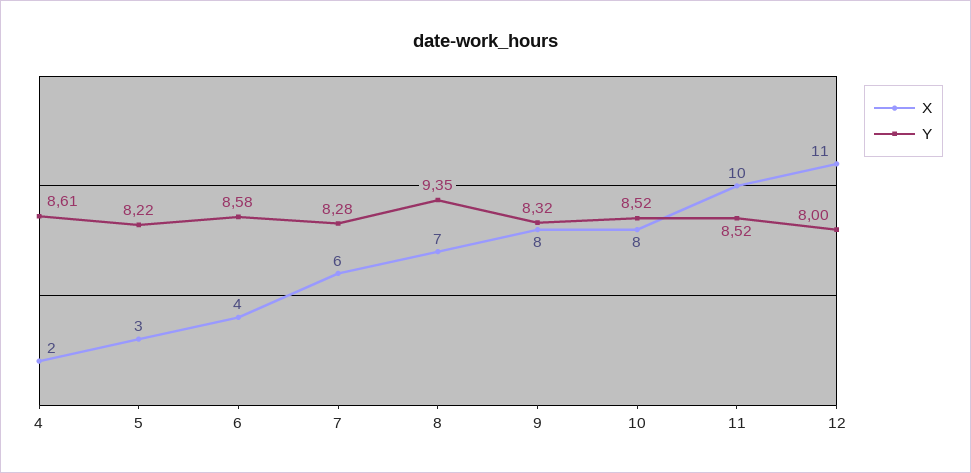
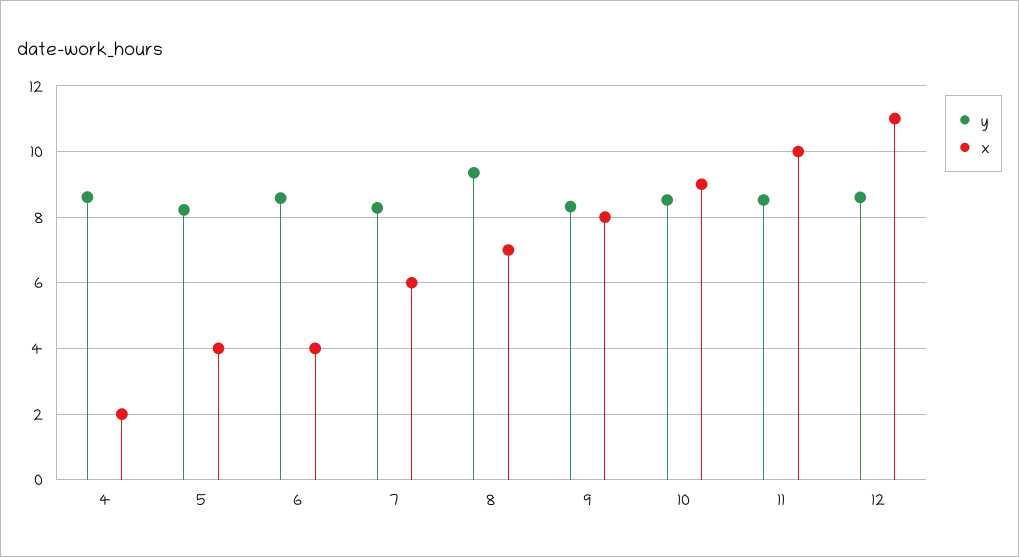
X, 5: 3 -> 4
X, 10: 8 -> 9
Y, 12: 8 -> 8.6

